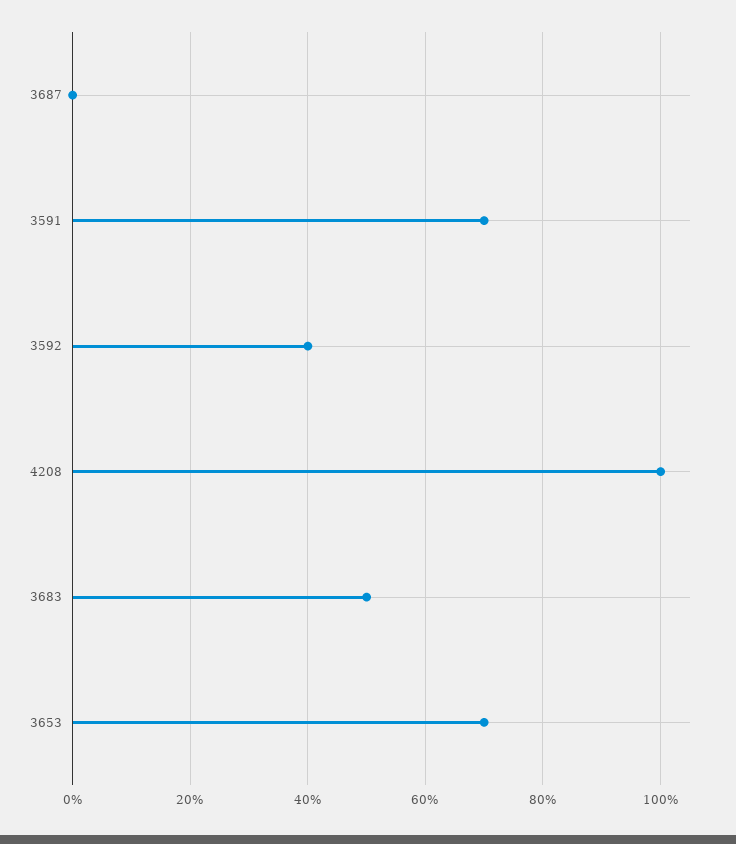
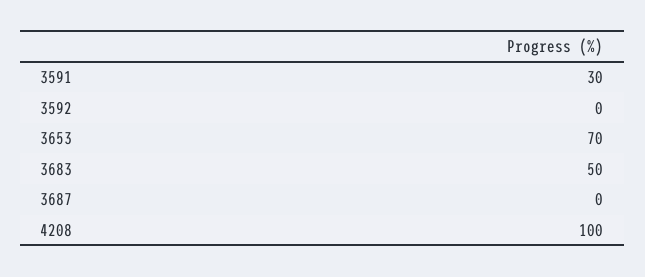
3591: 70 -> 30
3592: 40 -> 0

